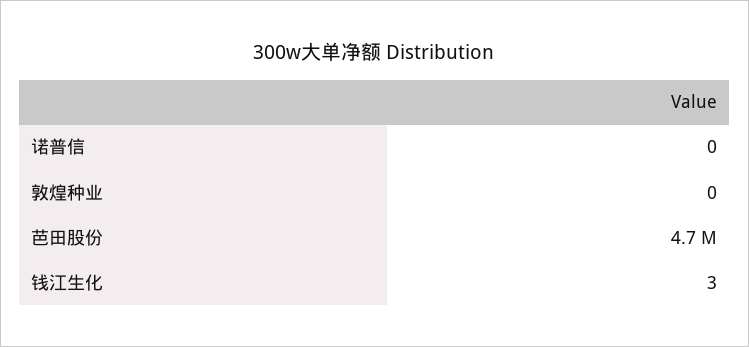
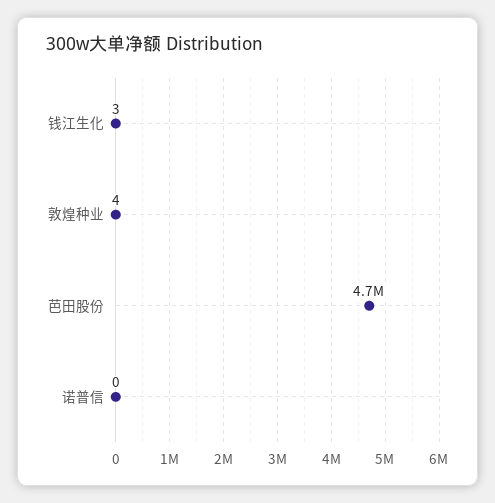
敦煌种业: 0 -> 4

